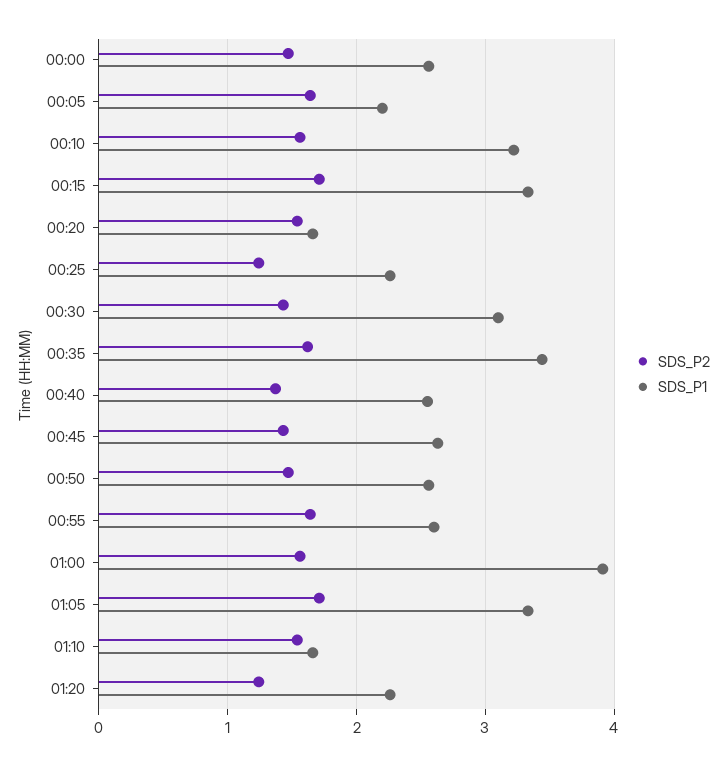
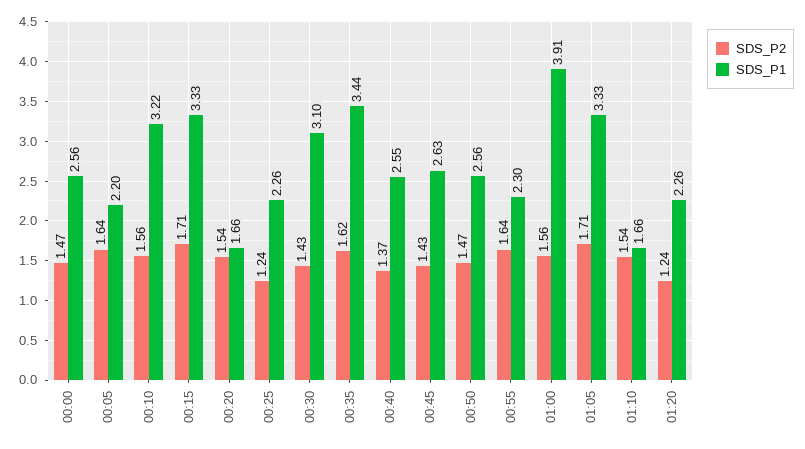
SDS_P1, 00:55: 2.6 -> 2.3

